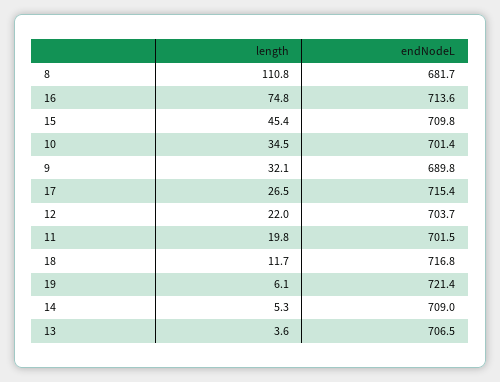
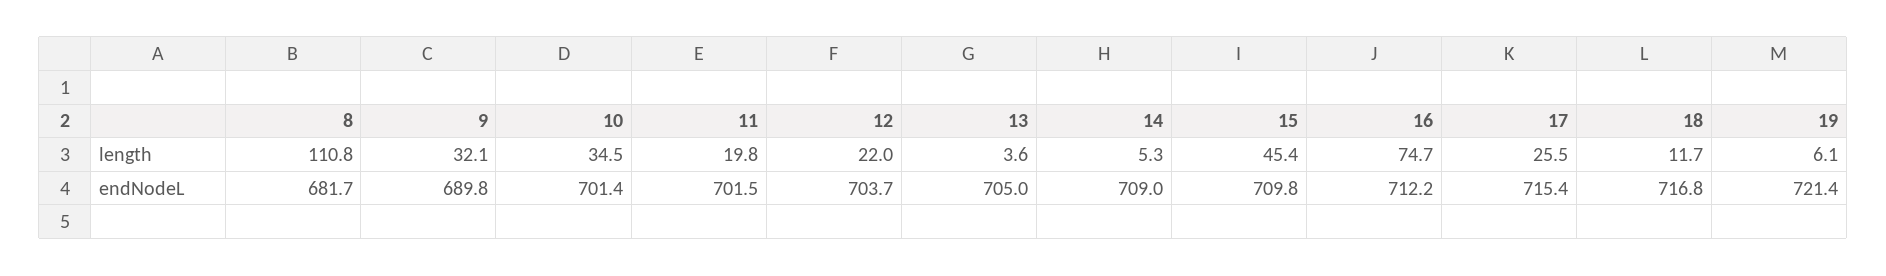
length, 16: 74.8 -> 74.7
endNodeL, 16: 713.6 -> 712.2
length, 17: 26.5 -> 25.5
endNodeL, 13: 706.5 -> 705

